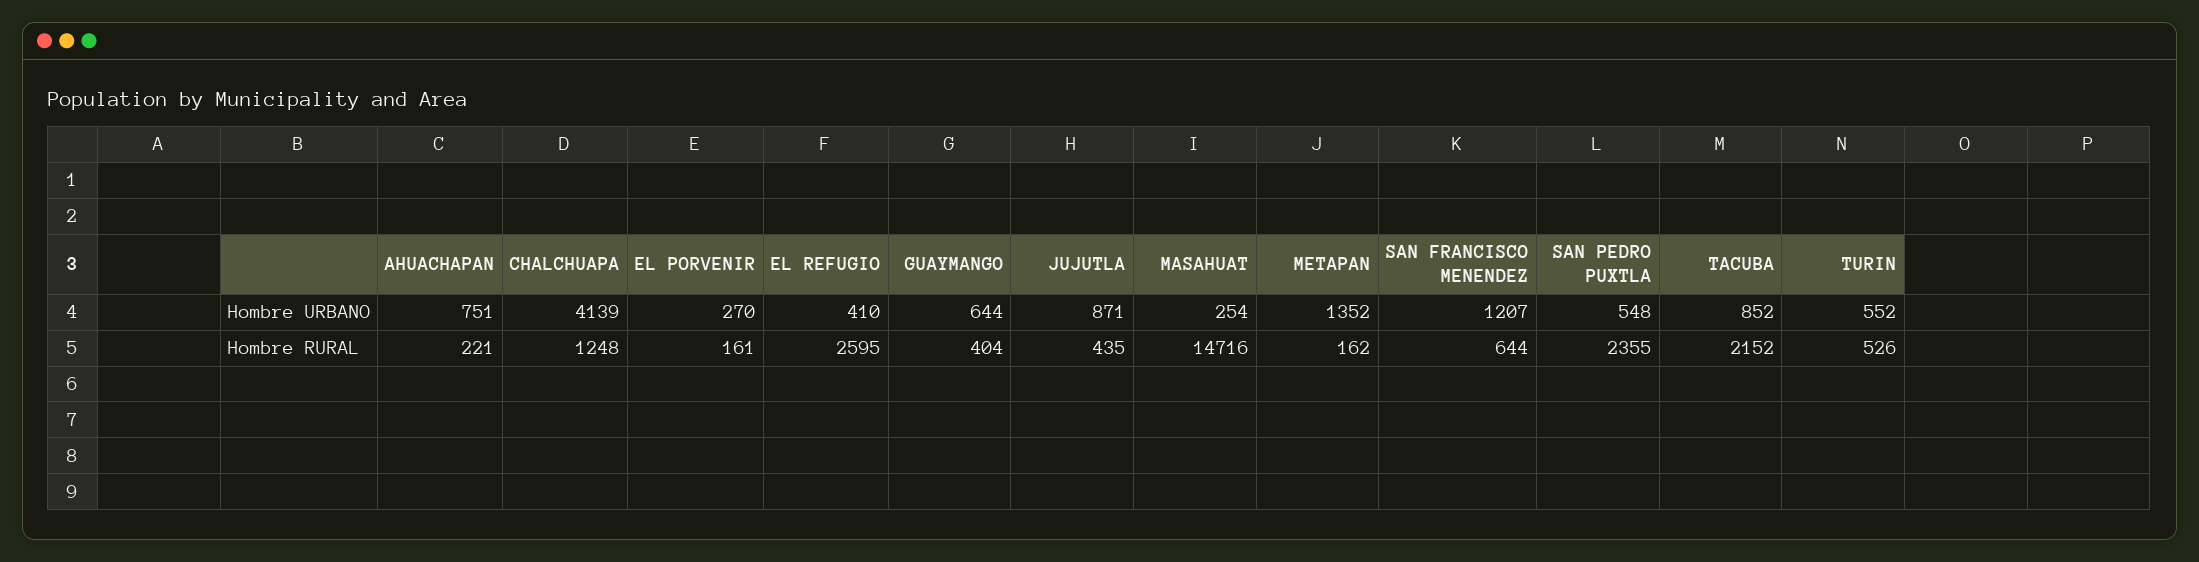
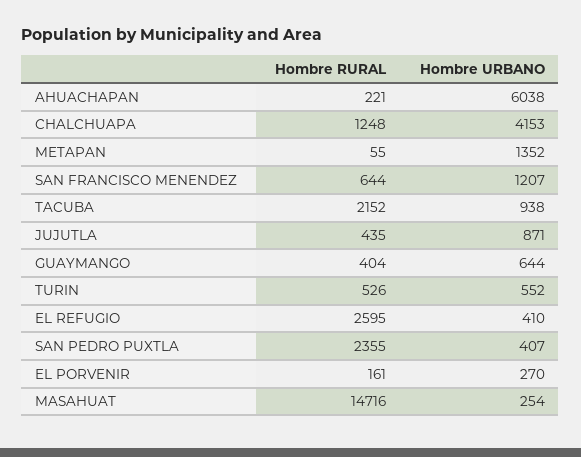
AHUACHAPAN, Hombre URBANO: 751 -> 6038
CHALCHUAPA, Hombre URBANO: 4139 -> 4153
SAN PEDRO PUXTLA, Hombre URBANO: 548 -> 407
TACUBA, Hombre URBANO: 852 -> 938
METAPAN, Hombre RURAL: 162 -> 55

